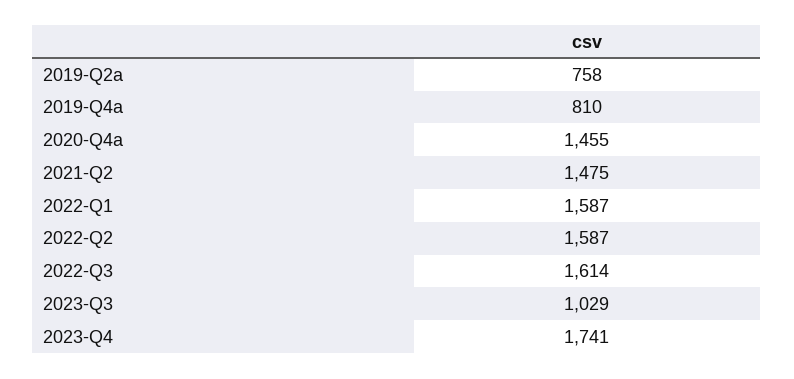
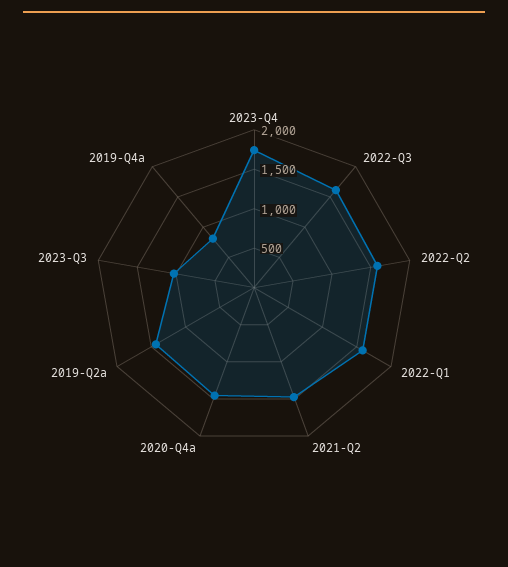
2019-Q2a: 758 -> 1500

